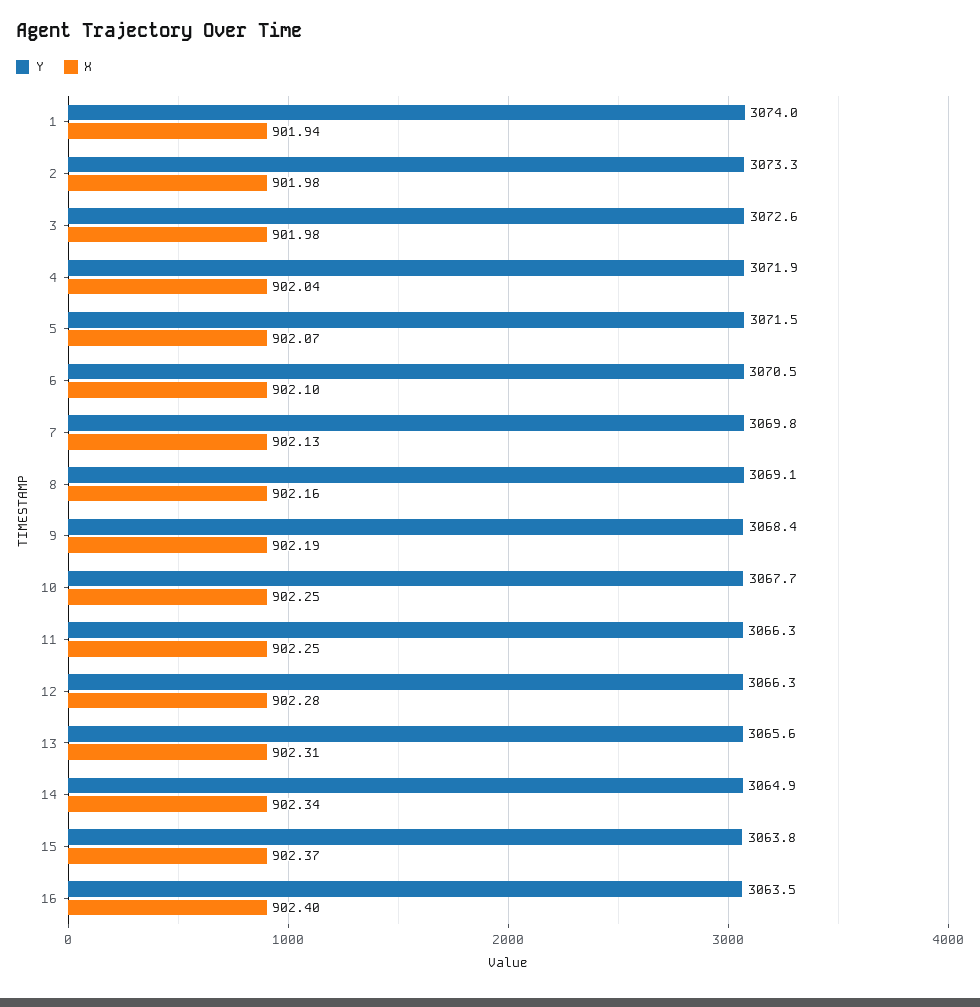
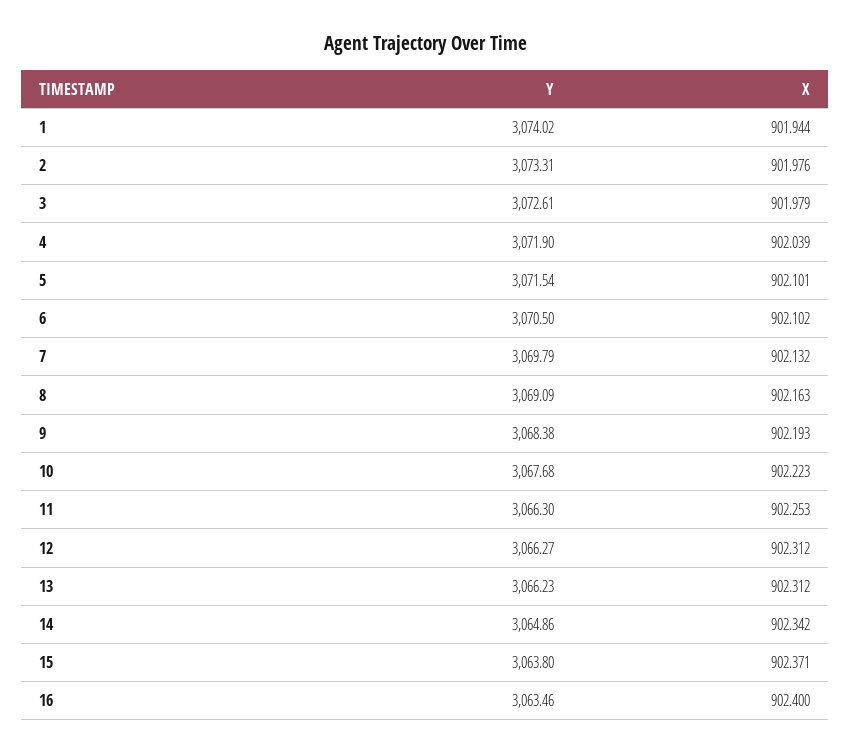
X, 5: 902.07 -> 902.101
X, 10: 902.25 -> 902.223
X, 12: 902.28 -> 902.312
Y, 13: 3065.6 -> 3066.23

